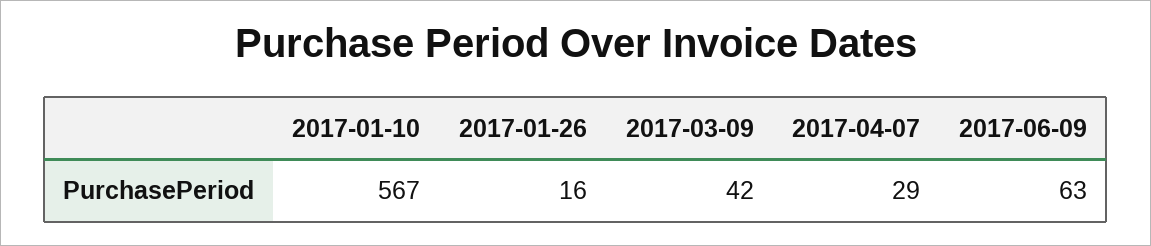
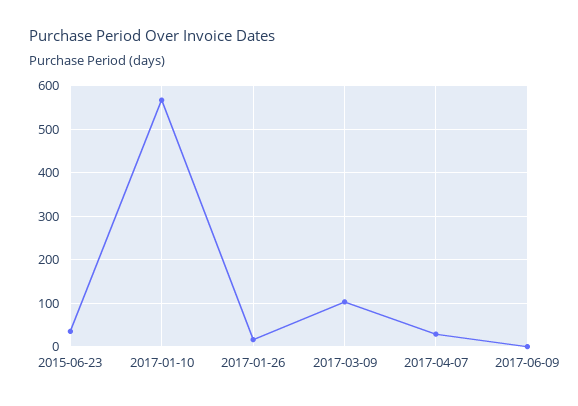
2017-03-09: 42 -> 100
2017-06-09: 63 -> 0
2015-06-23: none -> 40

